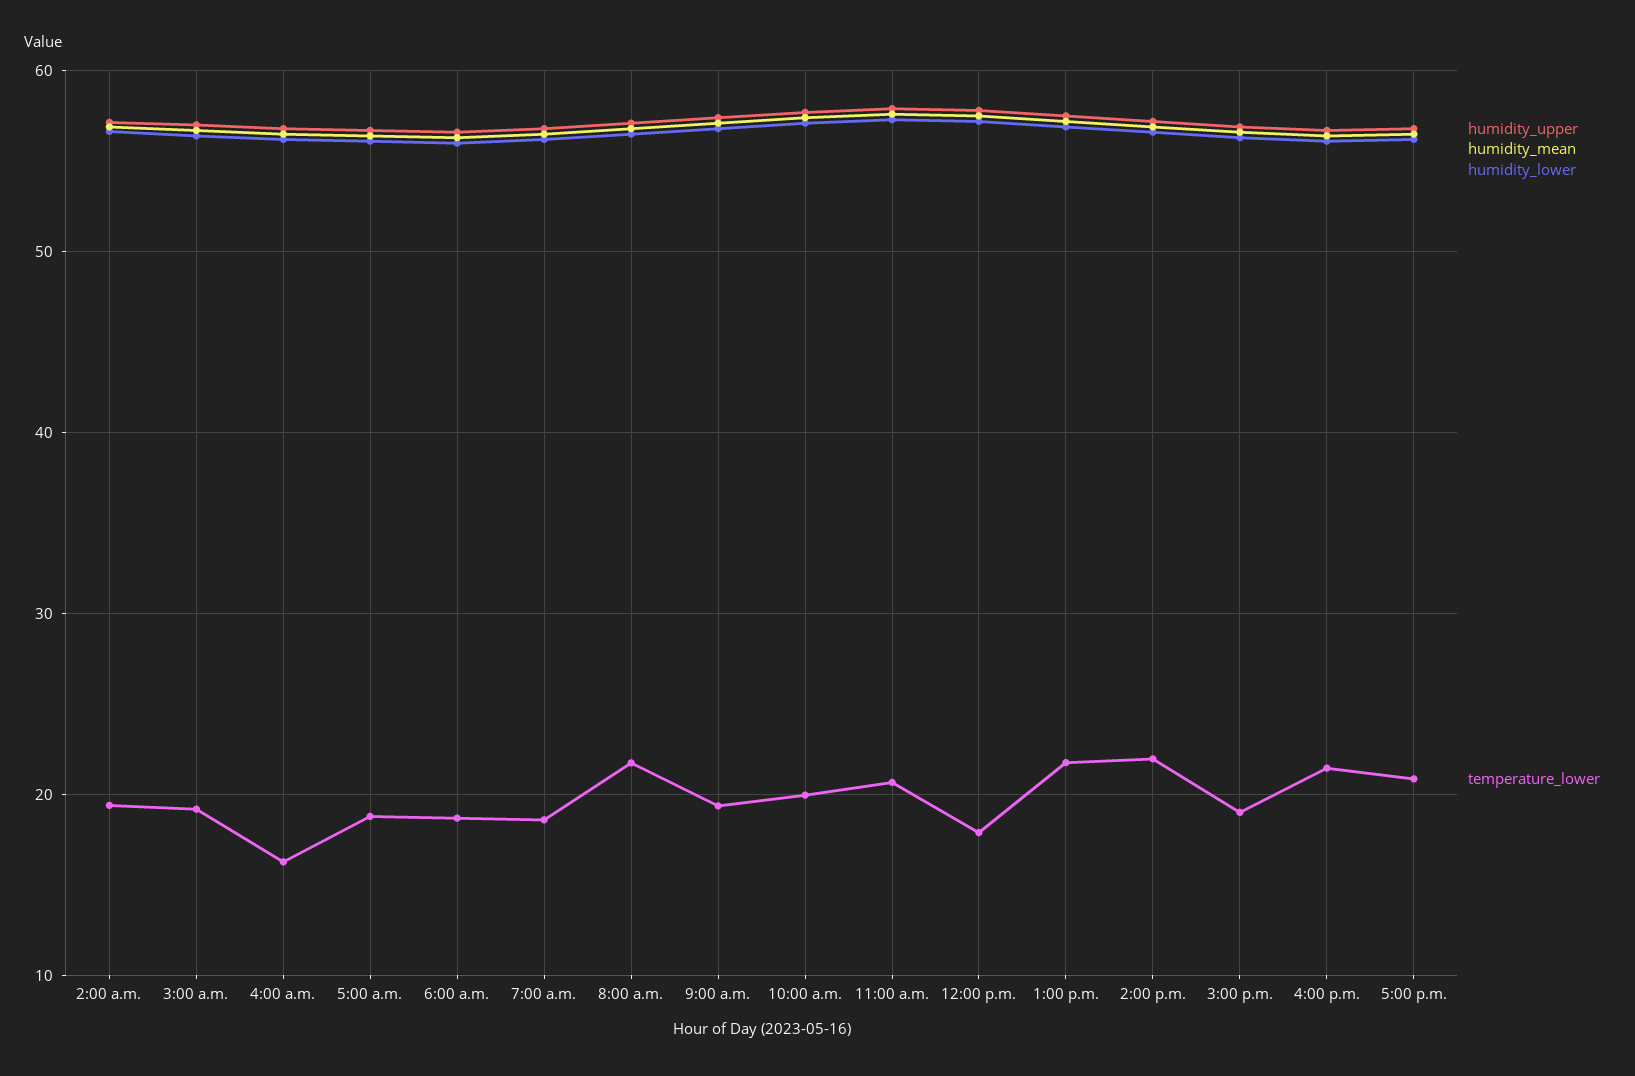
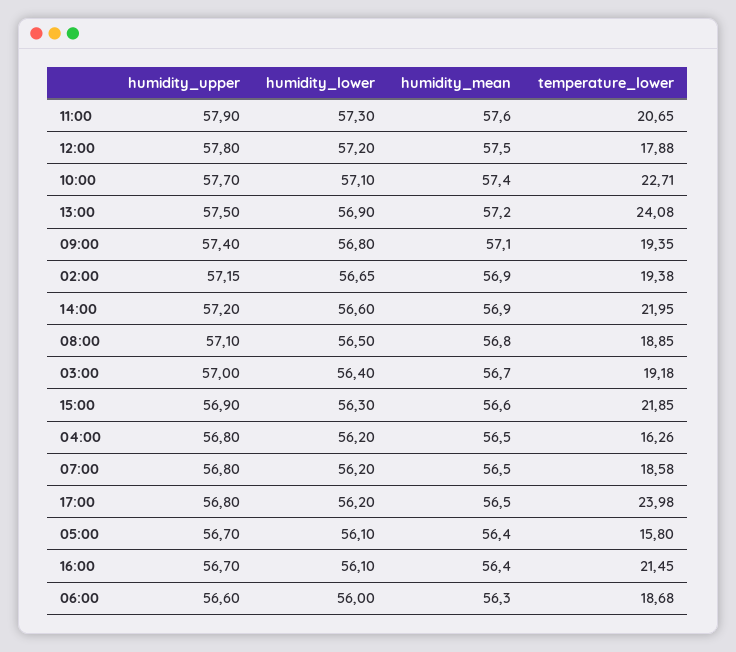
temperature_lower, 5:00 a.m.: 19 -> 15.8
temperature_lower, 8:00 a.m.: 22 -> 18.85
temperature_lower, 10:00 a.m.: 20 -> 22.71
temperature_lower, 1:00 p.m.: 22 -> 24.08
temperature_lower, 3:00 p.m.: 19 -> 21.85
temperature_lower, 5:00 p.m.: 21 -> 23.98

